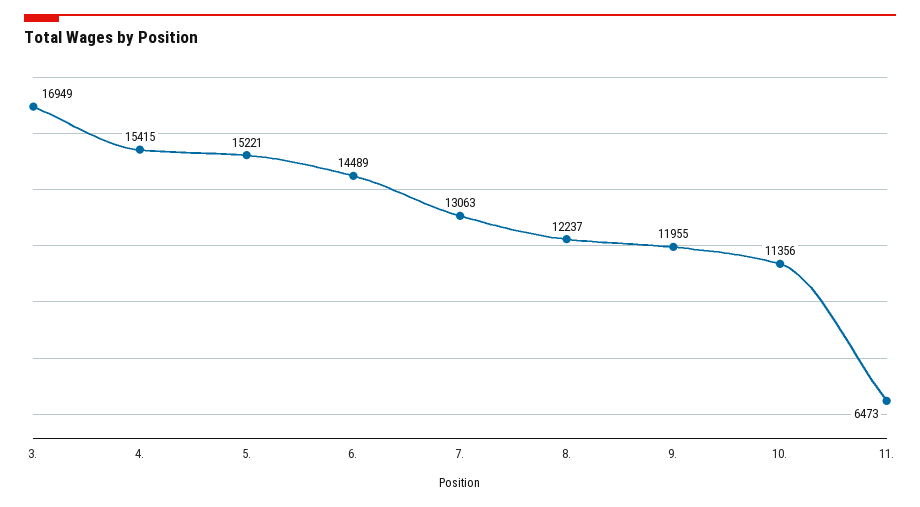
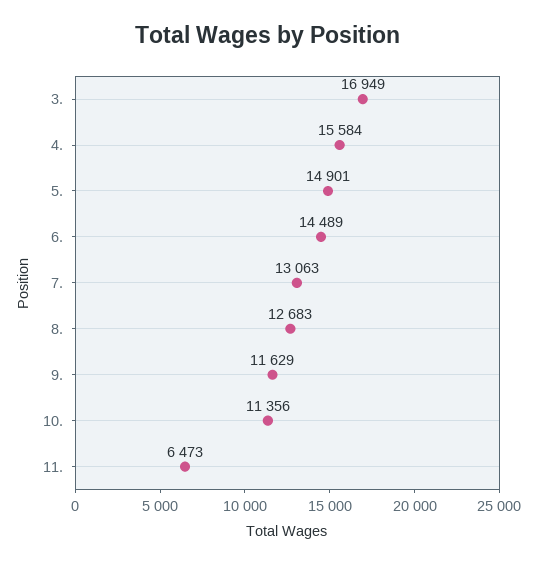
4.: 15415 -> 15584
5.: 15221 -> 14901
8.: 12237 -> 12683
9.: 11955 -> 11629

